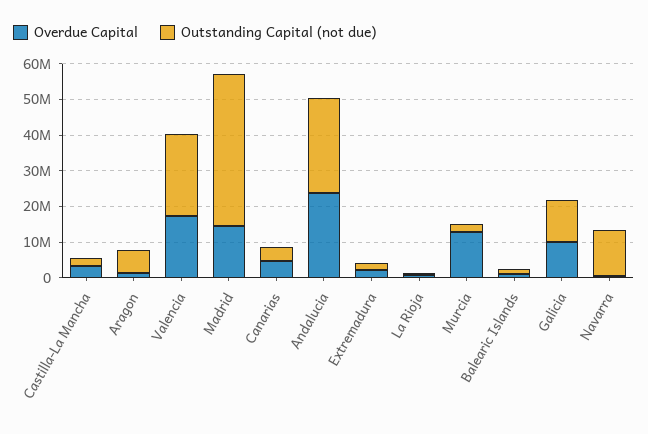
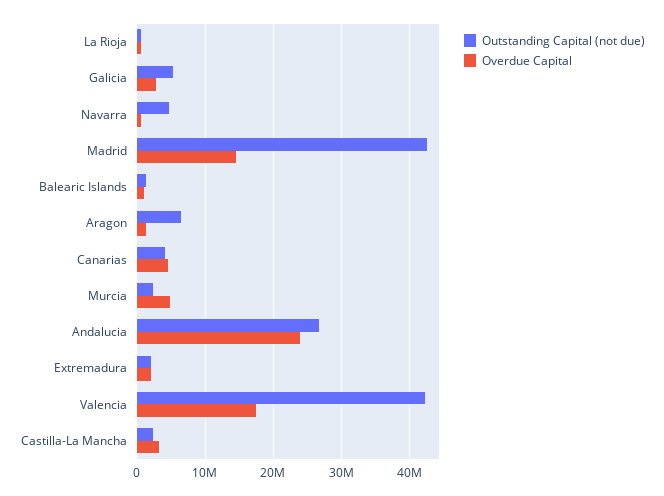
Outstanding Capital (not due), Valencia: 22500000 -> 42000000
Overdue Capital, Murcia: 12500000 -> 5000000
Overdue Capital, Galicia: 10000000 -> 3000000
Outstanding Capital (not due), Galicia: 12500000 -> 5000000
Outstanding Capital (not due), Navarra: 12500000 -> 5000000

